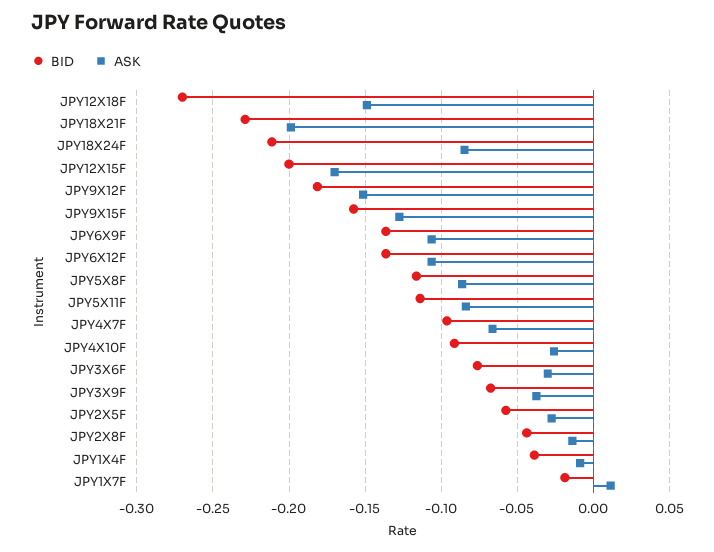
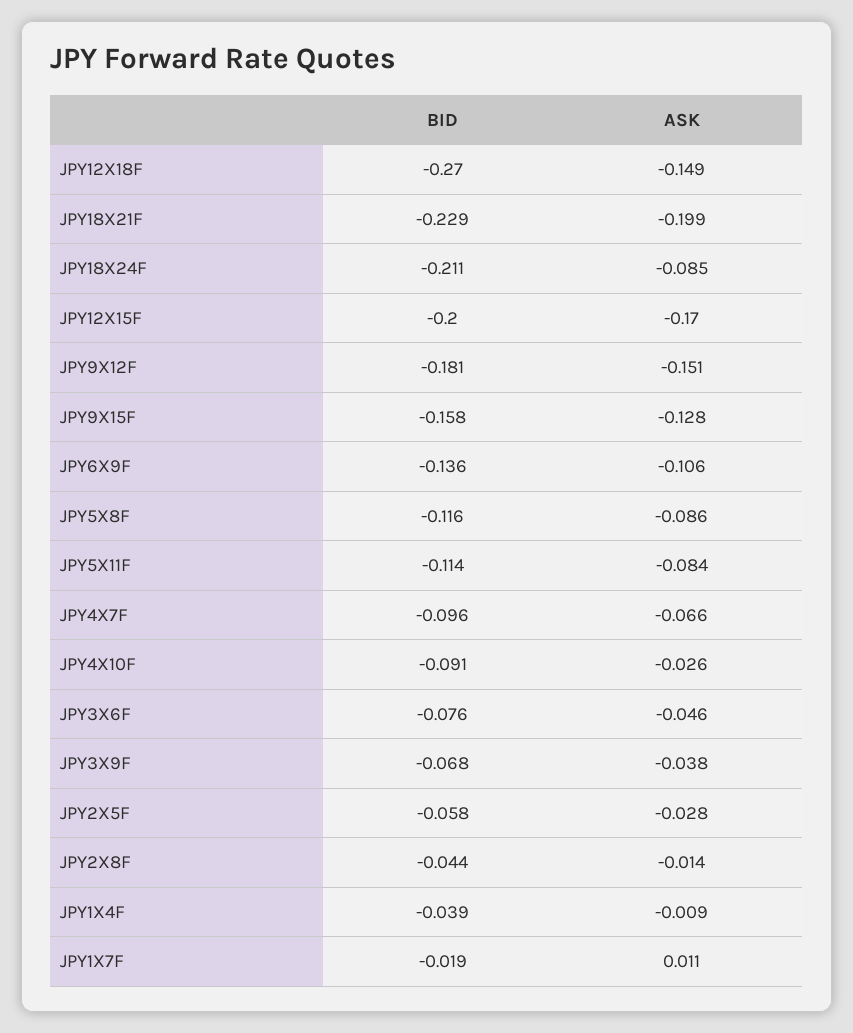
BID, JPY6X12F: -0.135 -> none
ASK, JPY6X12F: -0.105 -> none
ASK, JPY3X6F: -0.03 -> -0.046

